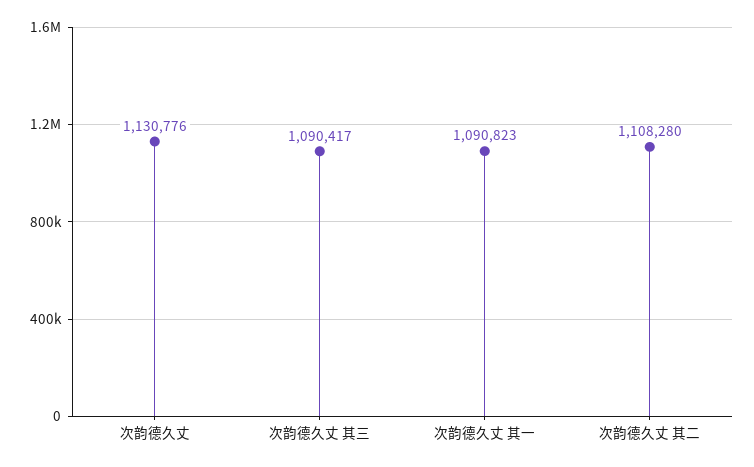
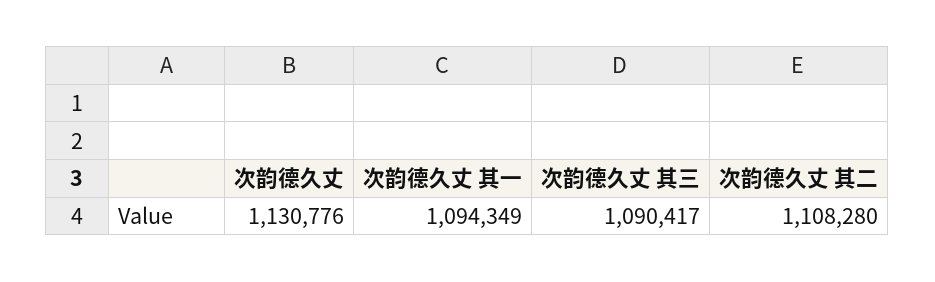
次韵德久丈 其一: 1090823 -> 1094349

